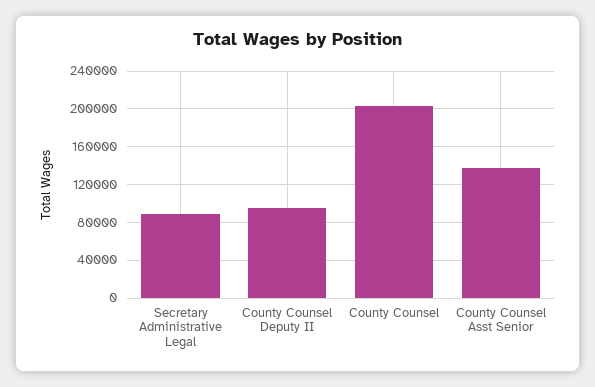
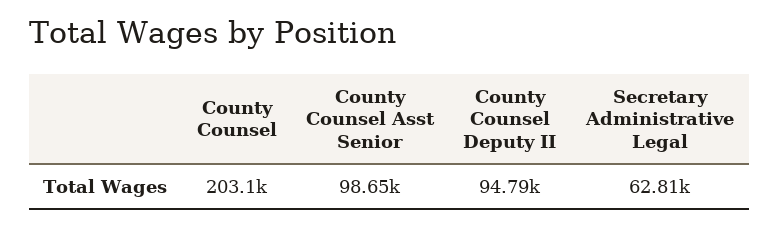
Secretary Administrative Legal: 90000 -> 62810
County Counsel Asst Senior: 140000 -> 98650

